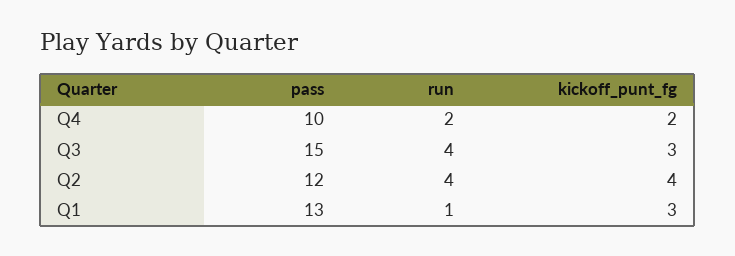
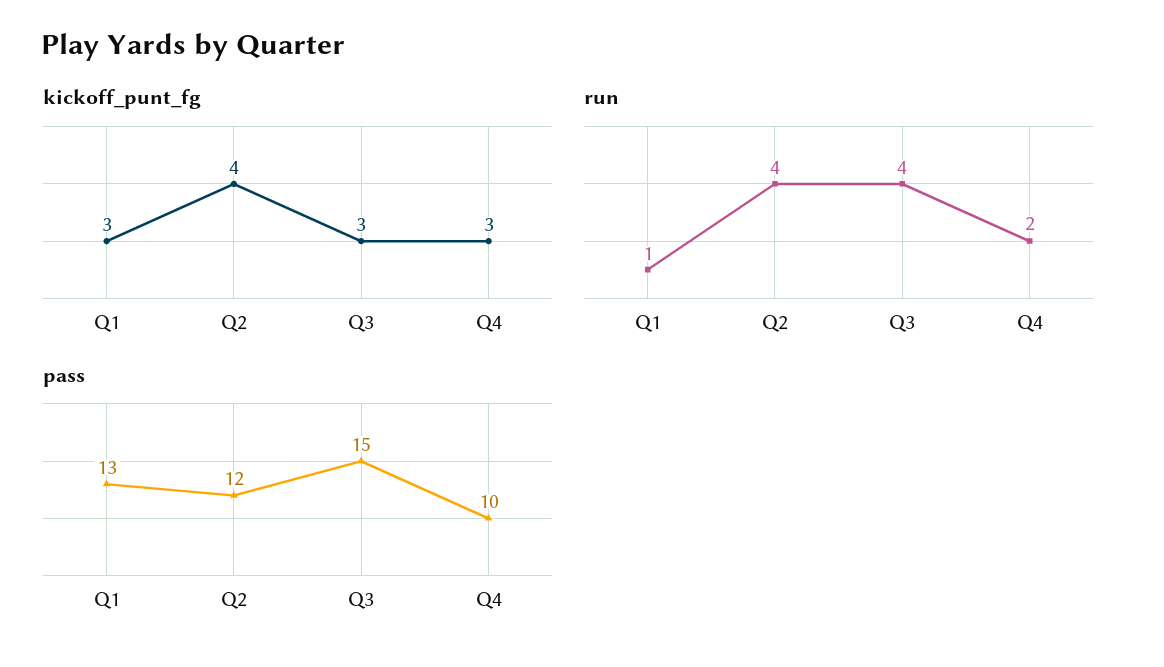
kickoff_punt_fg, Q4: 2 -> 3

